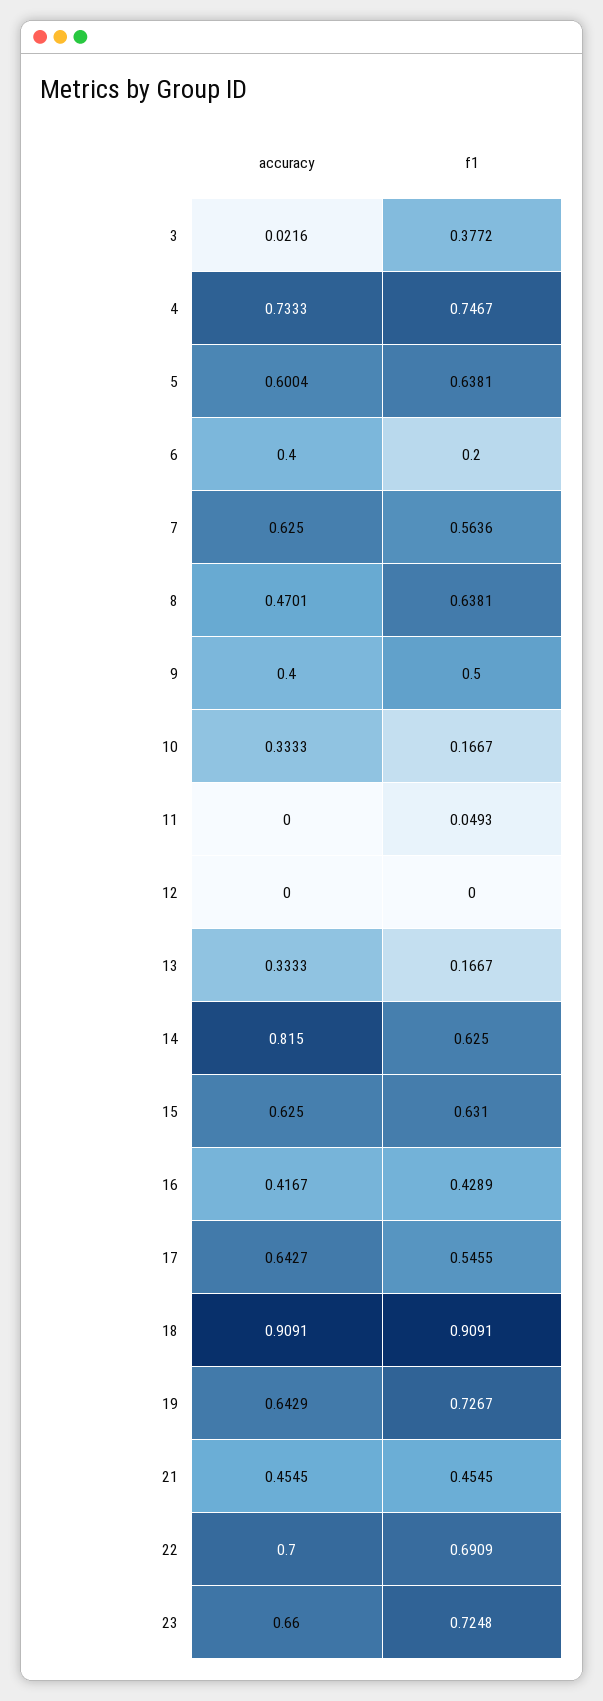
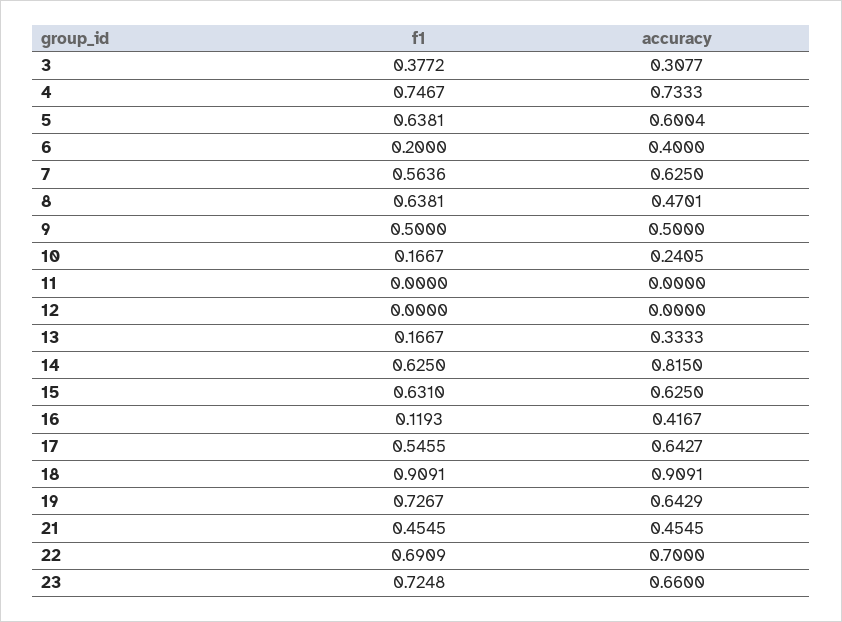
accuracy, 3: 0.0216 -> 0.3077
accuracy, 9: 0.4 -> 0.5
accuracy, 10: 0.3333 -> 0.2405
f1, 11: 0.0493 -> 0
f1, 16: 0.4289 -> 0.1193

